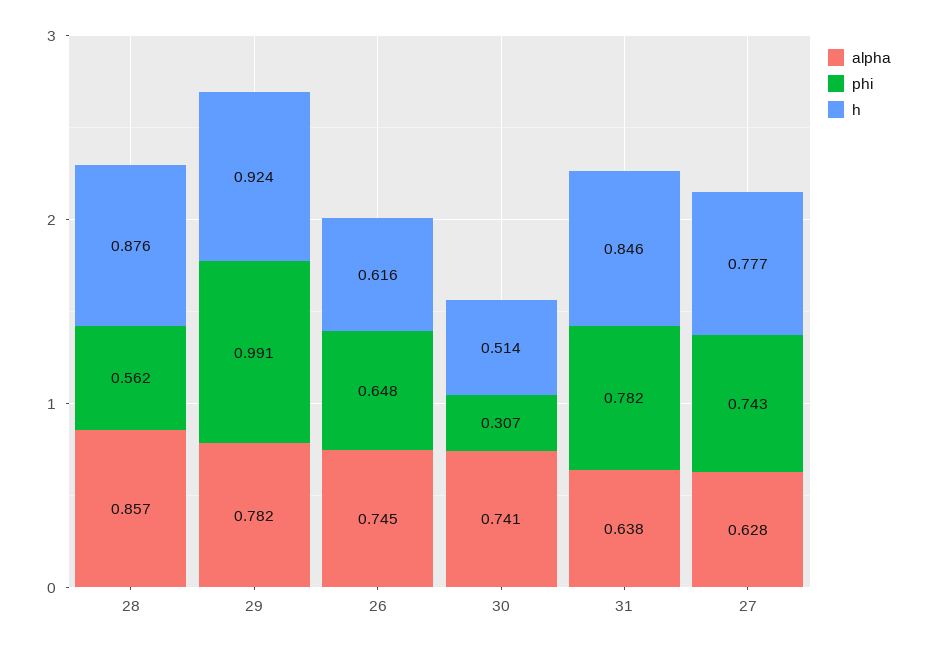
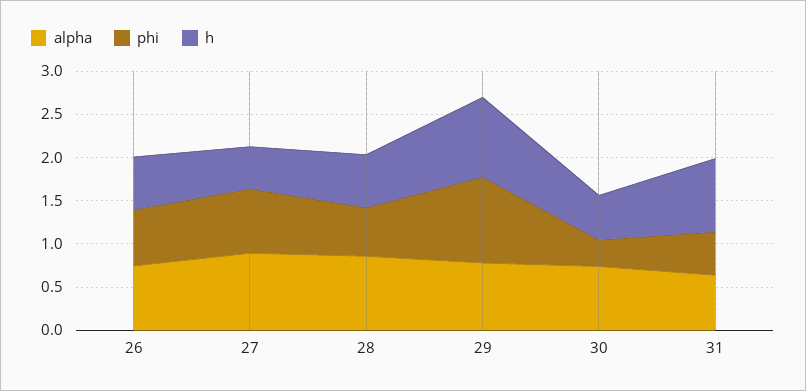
h, 28: 0.876 -> 0.6
phi, 31: 0.782 -> 0.5
alpha, 27: 0.628 -> 0.9
h, 27: 0.777 -> 0.5

